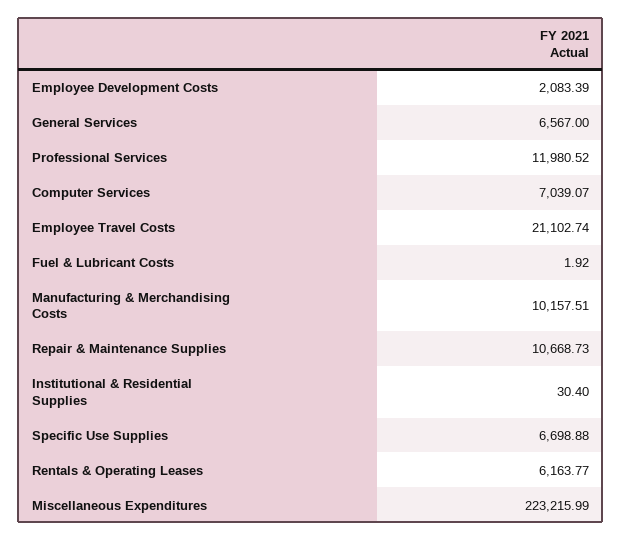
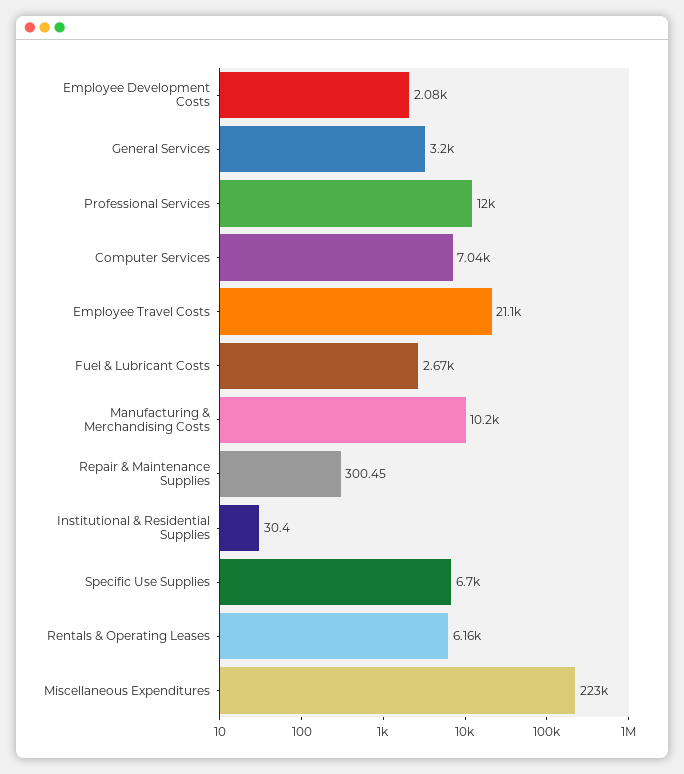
General Services: 6567 -> 3200
Fuel & Lubricant Costs: 1.92 -> 2670
Repair & Maintenance Supplies: 10668.73 -> 300.45

